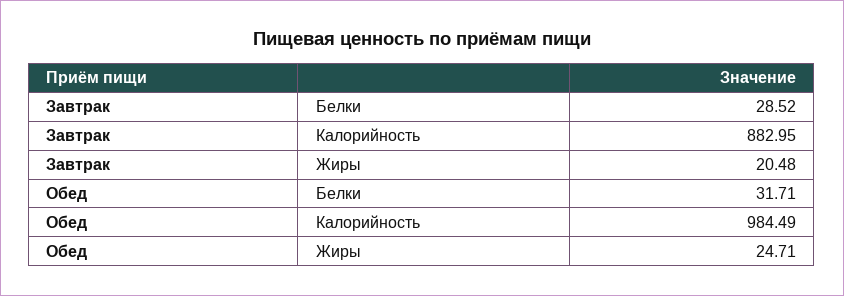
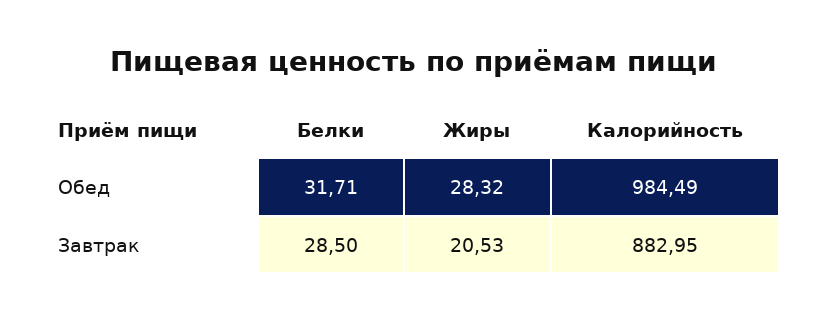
Завтрак, Белки: 28.52 -> 28.5
Завтрак, Жиры: 20.48 -> 20.53
Обед, Жиры: 24.71 -> 28.32

